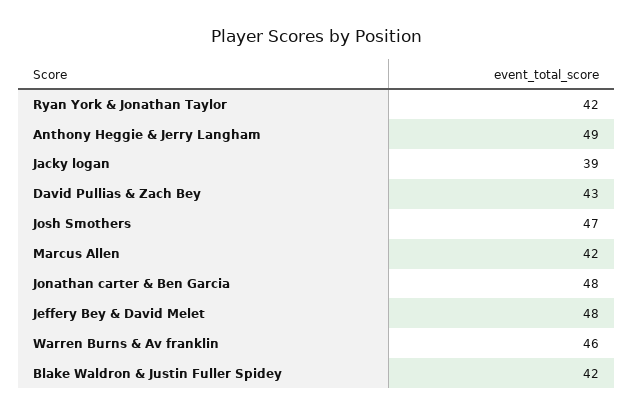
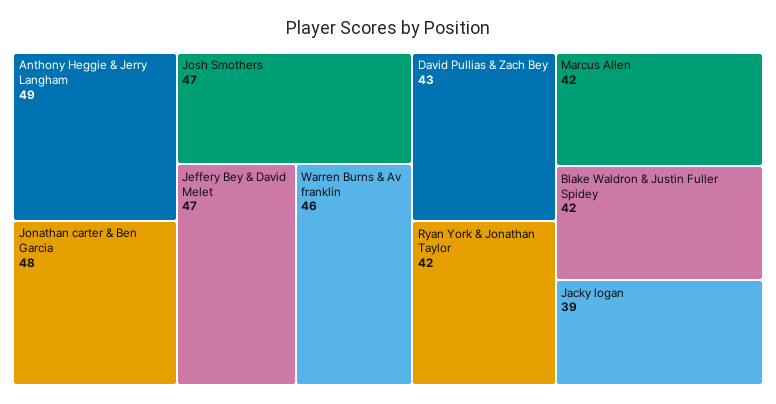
Jeffery Bey & David Melet: 48 -> 47

